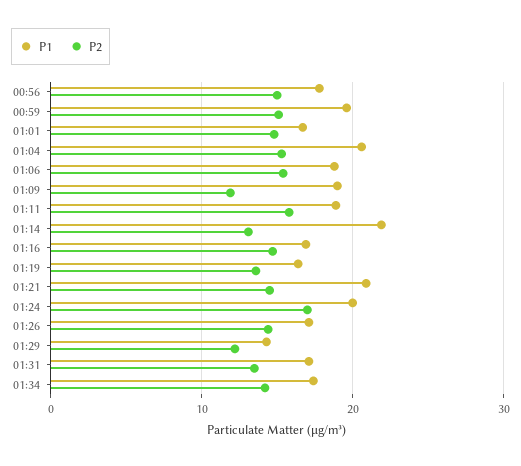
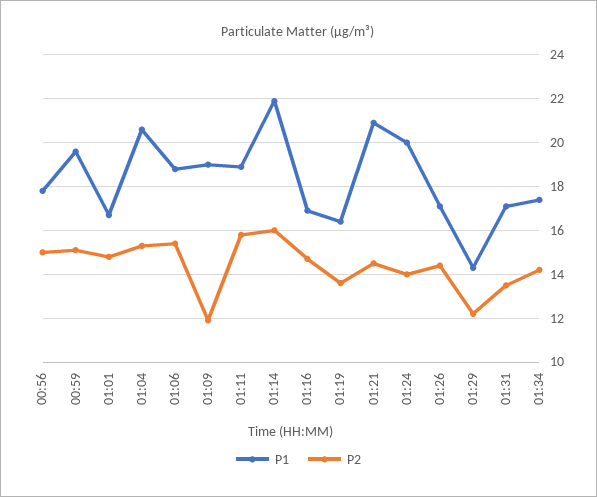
P2, 01:14: 13 -> 16
P2, 01:24: 17 -> 14

